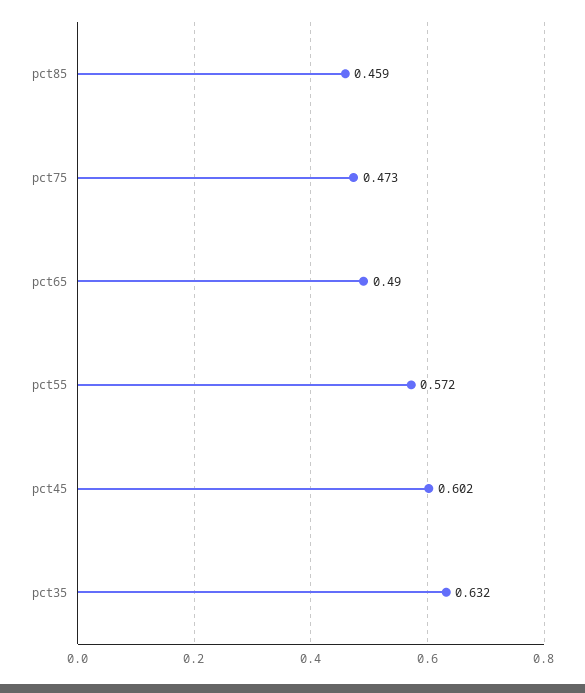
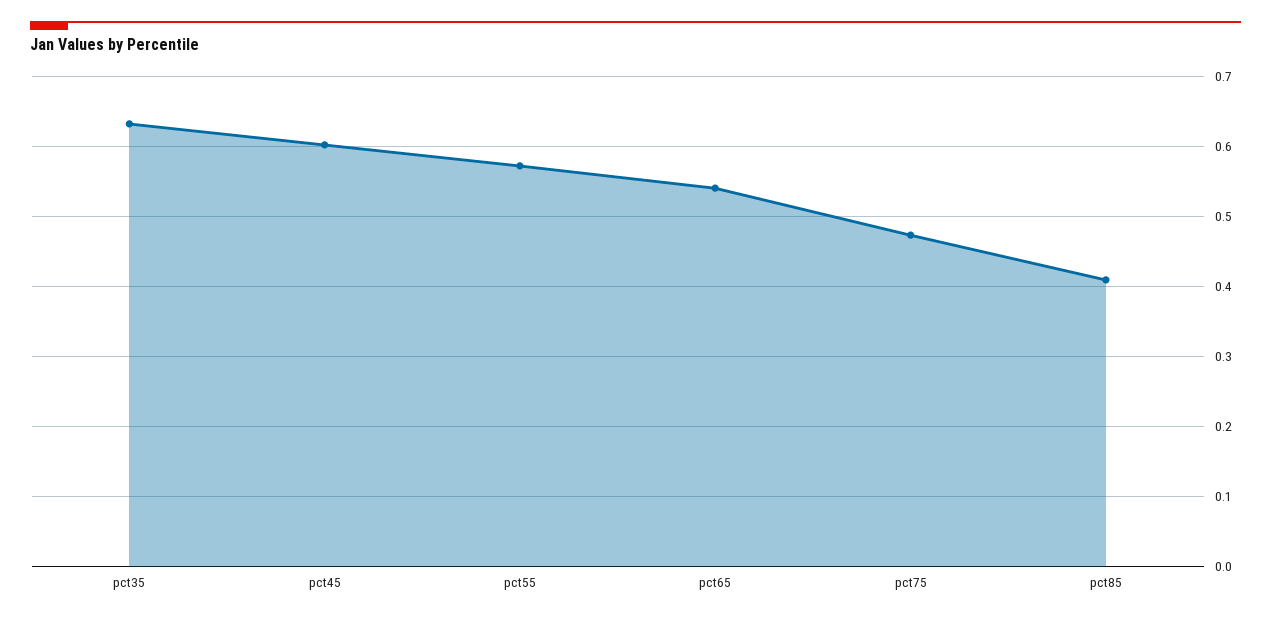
pct85: 0.459 -> 0.41
pct65: 0.49 -> 0.54

